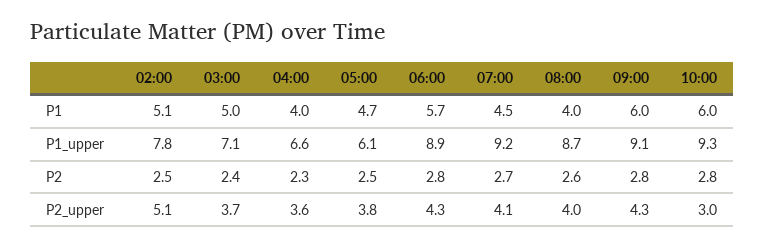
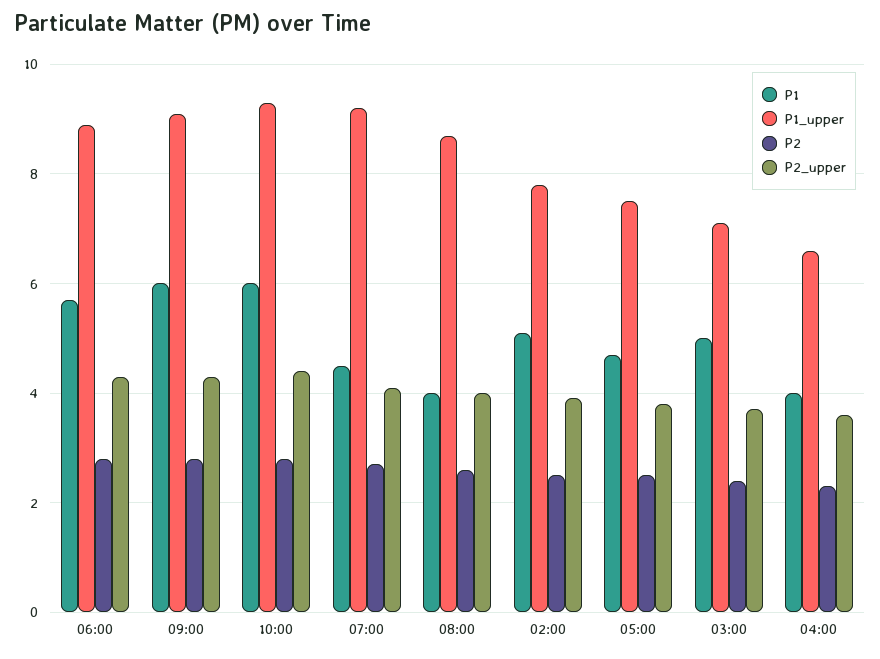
P1_upper, 05:00: 6.1 -> 7.5
P2_upper, 02:00: 5.1 -> 4
P2_upper, 10:00: 3 -> 4.5

